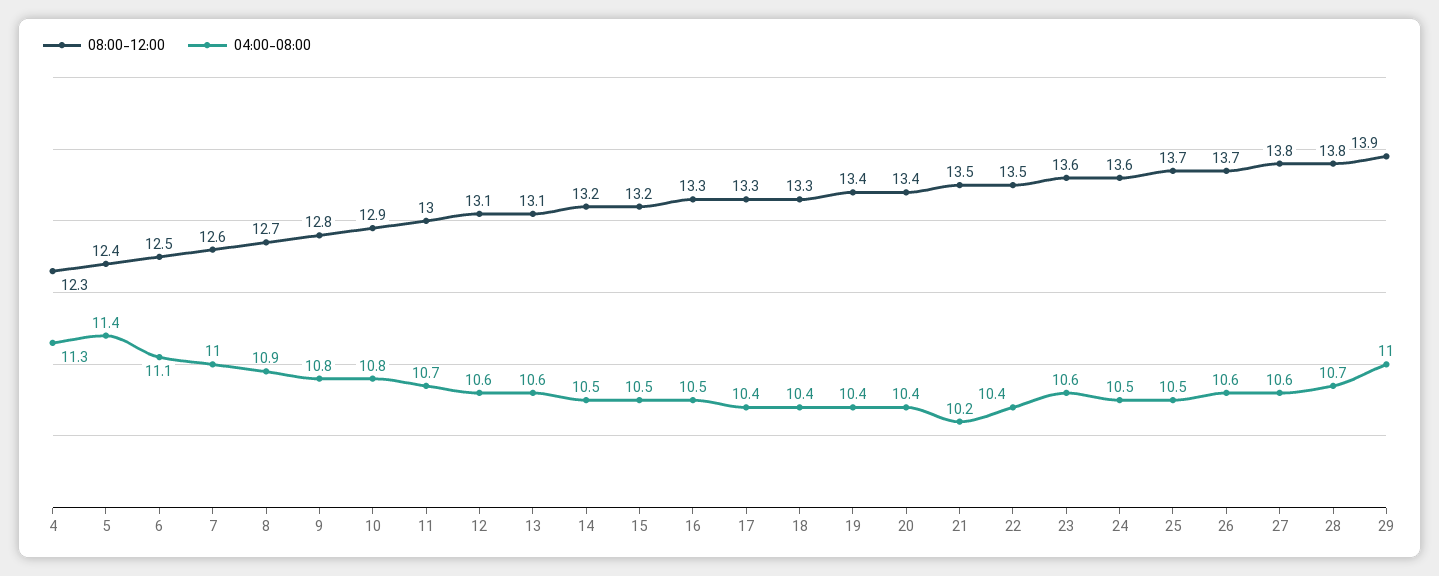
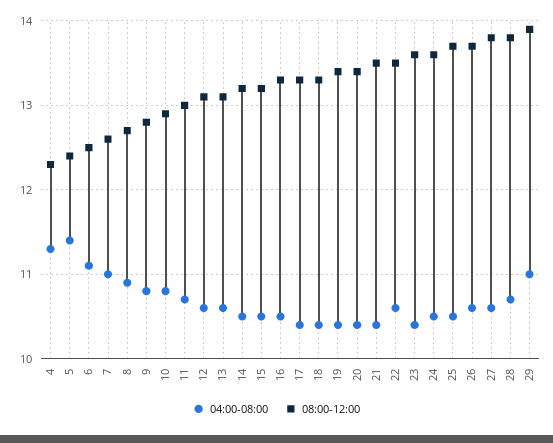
04:00-08:00, 21: 10.2 -> 10.4
04:00-08:00, 22: 10.4 -> 10.6
04:00-08:00, 23: 10.6 -> 10.4

